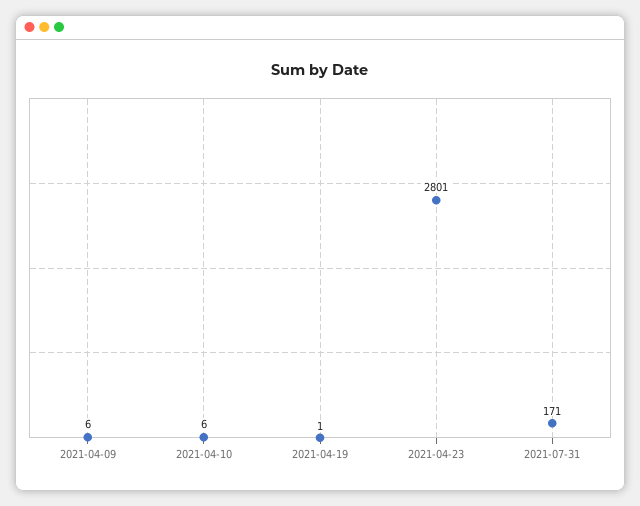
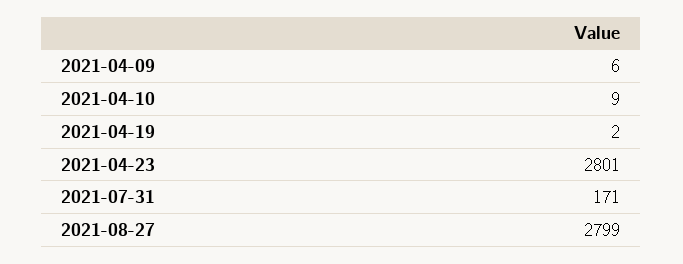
2021-04-10: 6 -> 9
2021-04-19: 1 -> 2
2021-08-27: none -> 2799

